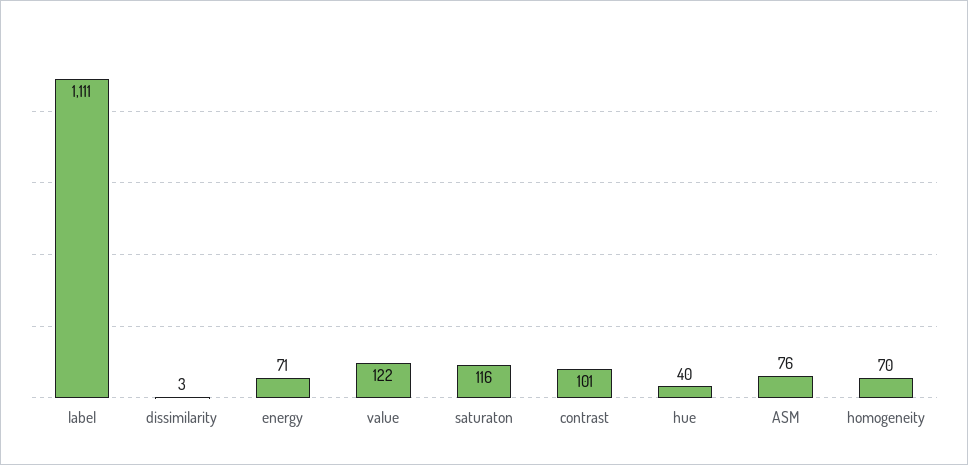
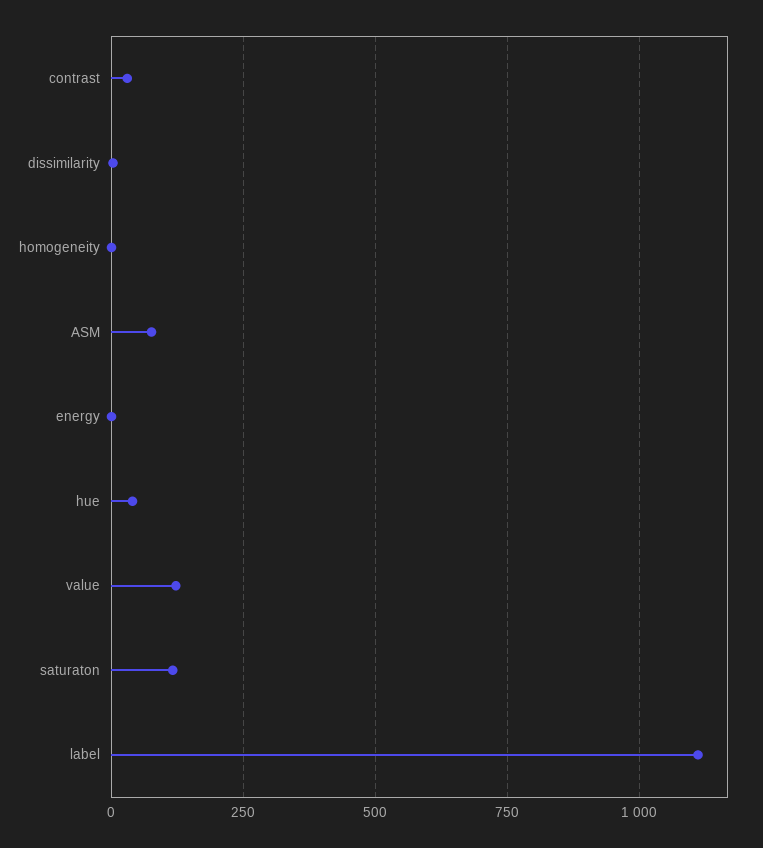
energy: 71 -> 0
contrast: 101 -> 25
homogeneity: 70 -> 0

